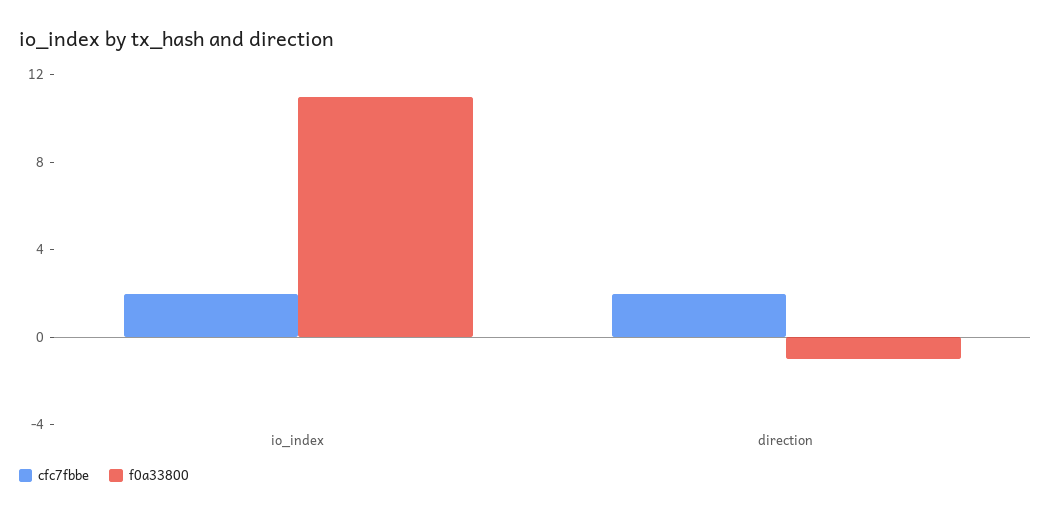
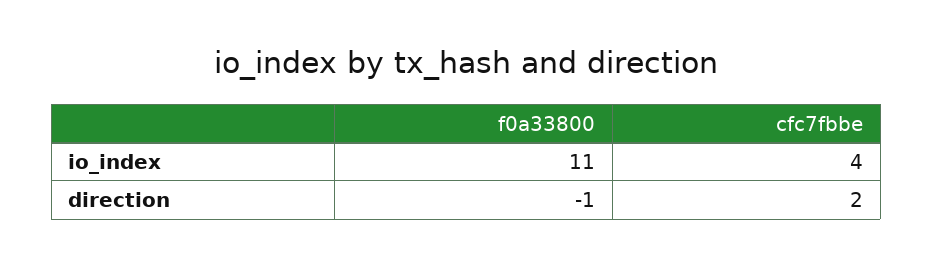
cfc7fbbe, io_index: 2 -> 4

